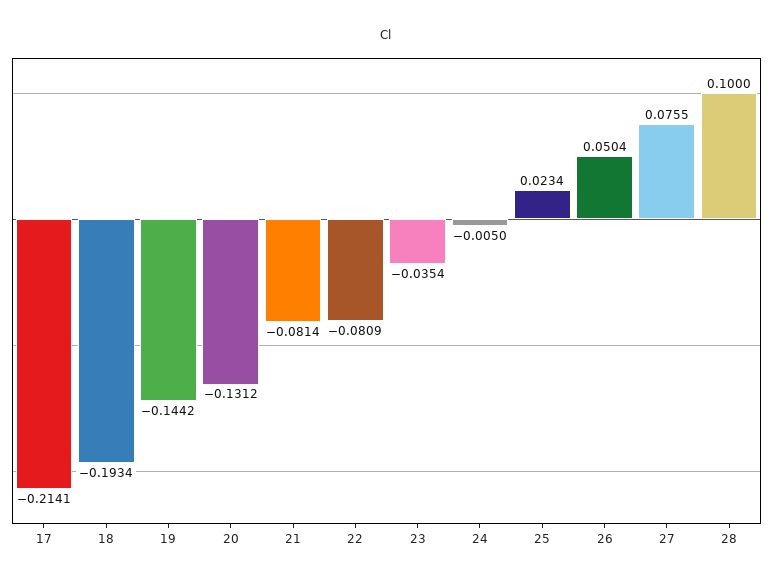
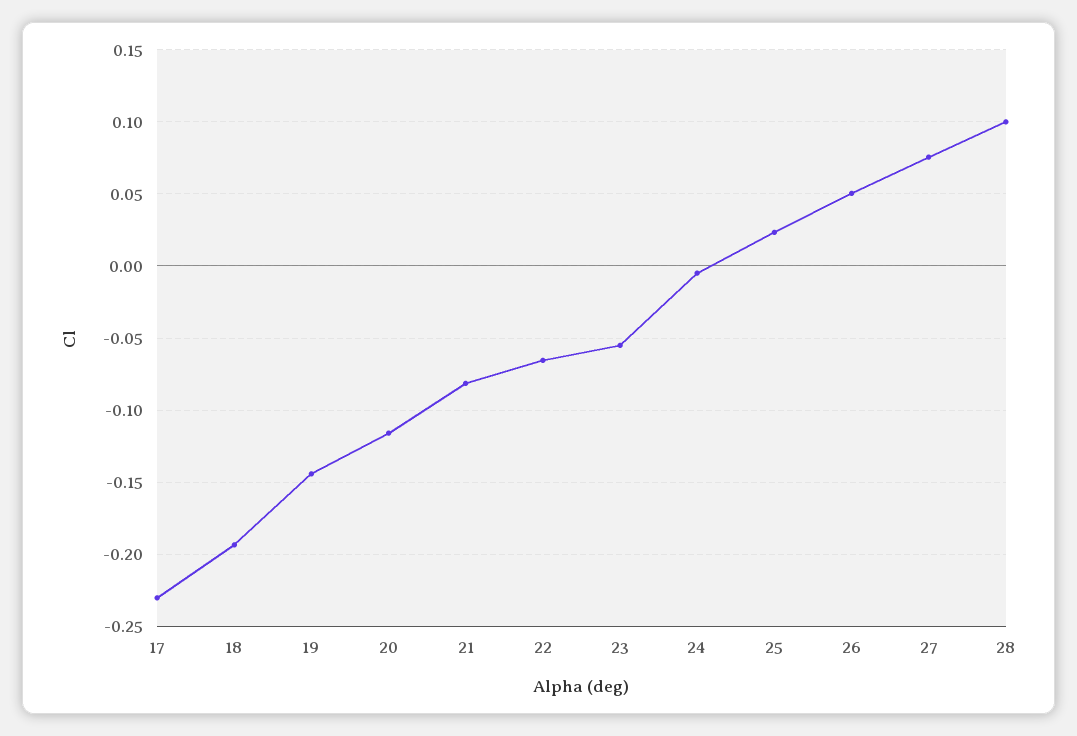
17: -0.2141 -> -0.23
20: -0.1312 -> -0.115
22: -0.0809 -> -0.065
23: -0.0354 -> -0.055

